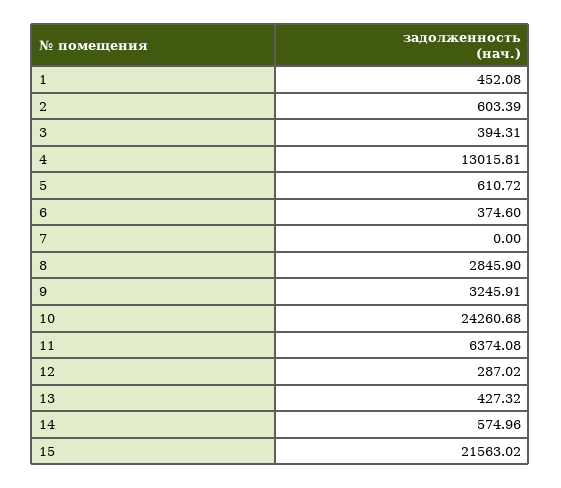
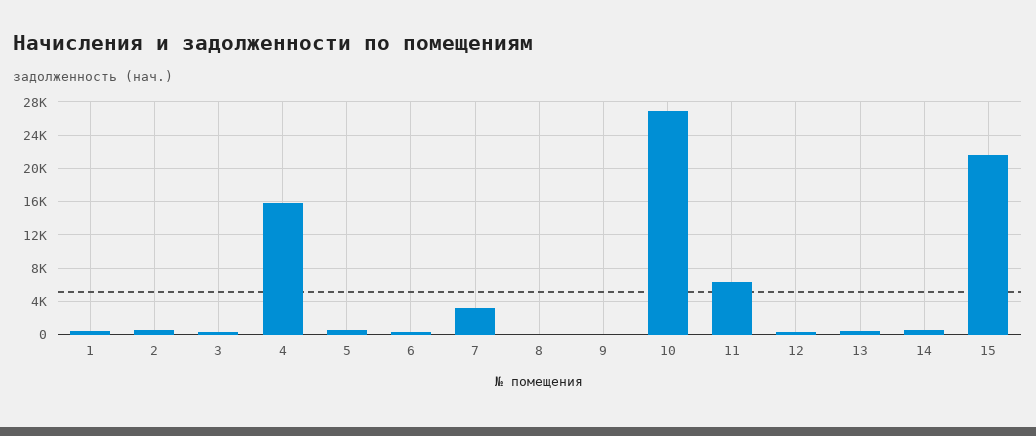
4: 13015.81 -> 16000
7: 0 -> 3000
8: 2845.9 -> 0
9: 3245.91 -> 0
10: 24260.68 -> 27000

